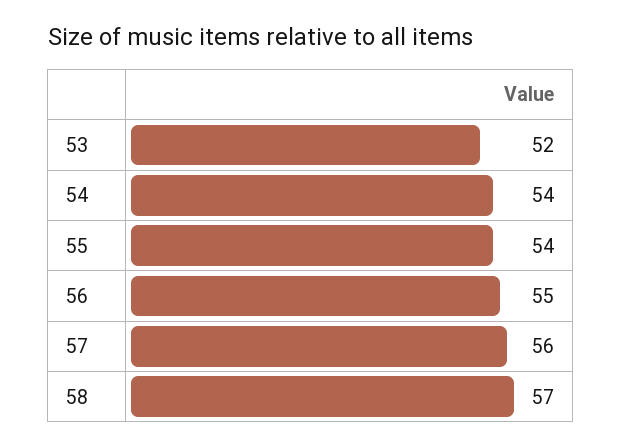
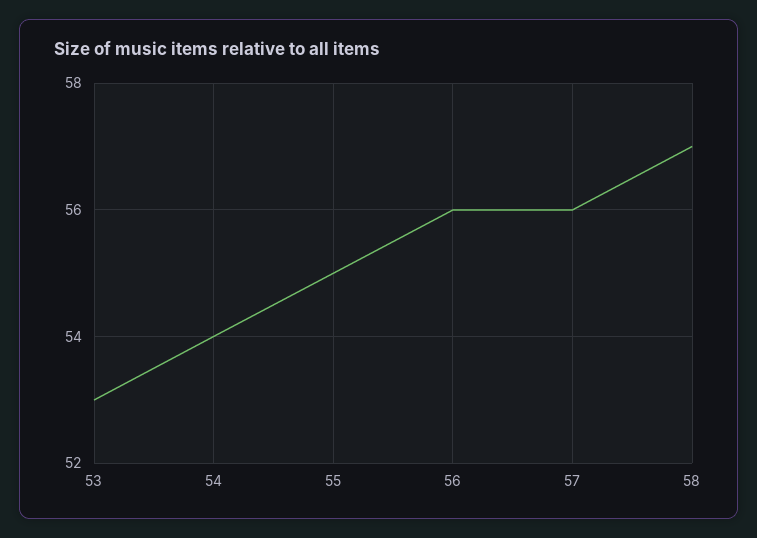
53: 52 -> 53
55: 54 -> 55
56: 55 -> 56

